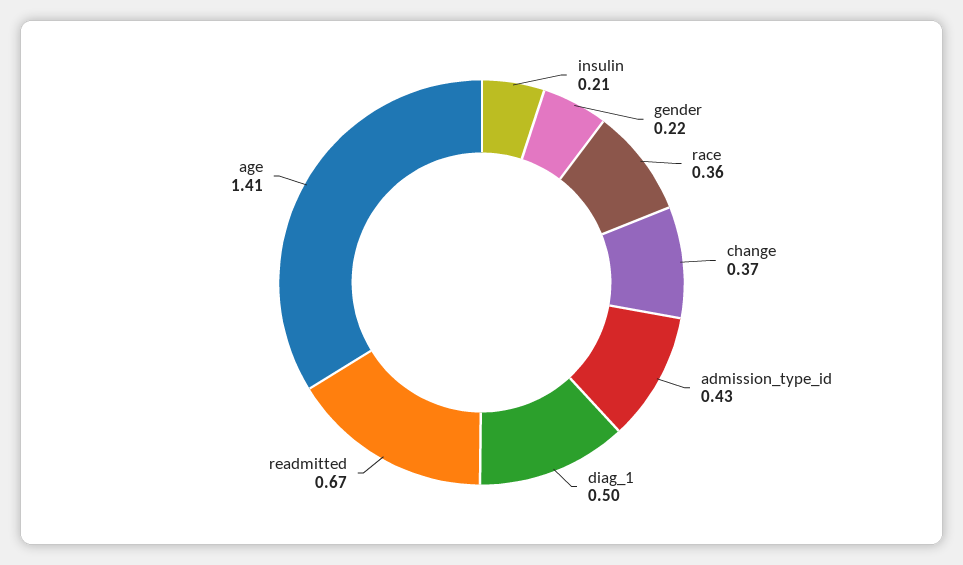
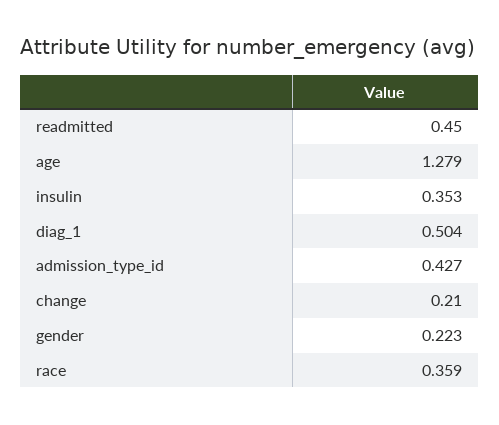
insulin: 0.21 -> 0.353
change: 0.37 -> 0.21
readmitted: 0.67 -> 0.45
age: 1.41 -> 1.279

